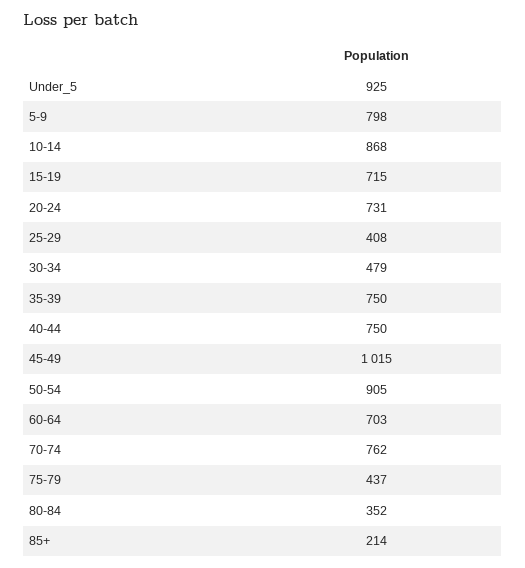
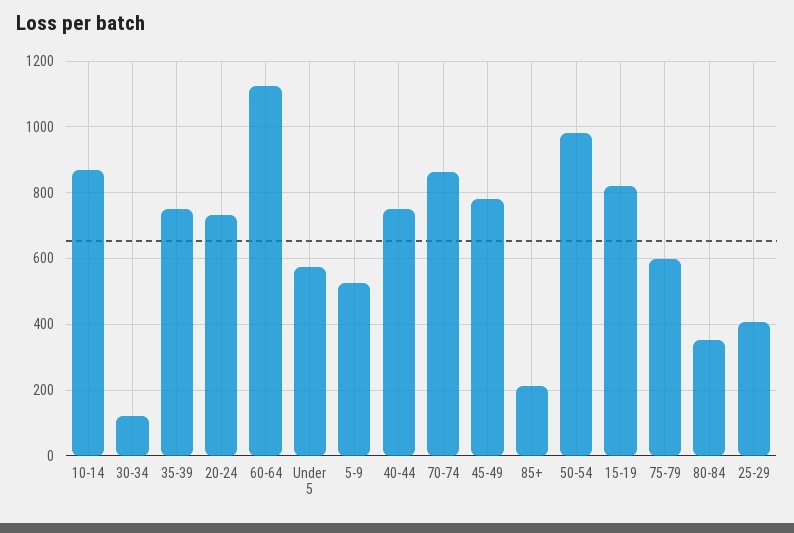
Under_5: 925 -> 580
5-9: 798 -> 520
15-19: 715 -> 820
30-34: 479 -> 120
45-49: 1015 -> 780
50-54: 905 -> 980
60-64: 703 -> 1120
70-74: 762 -> 860
75-79: 437 -> 600

